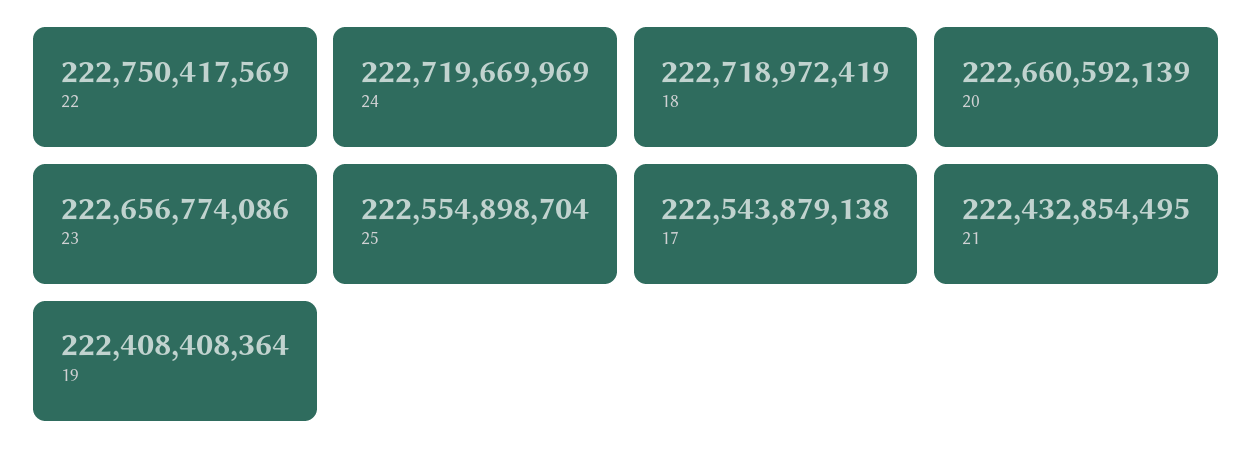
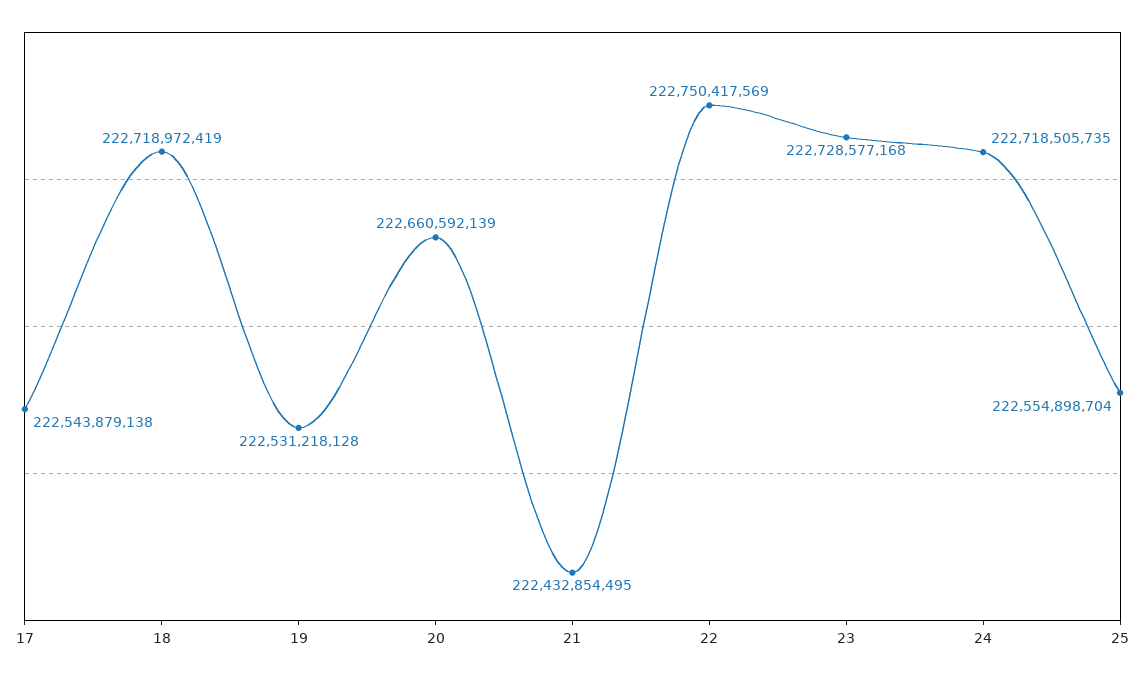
24: 222719669969 -> 222718505735
23: 222656774086 -> 222728577168
19: 222408408364 -> 222531218128

